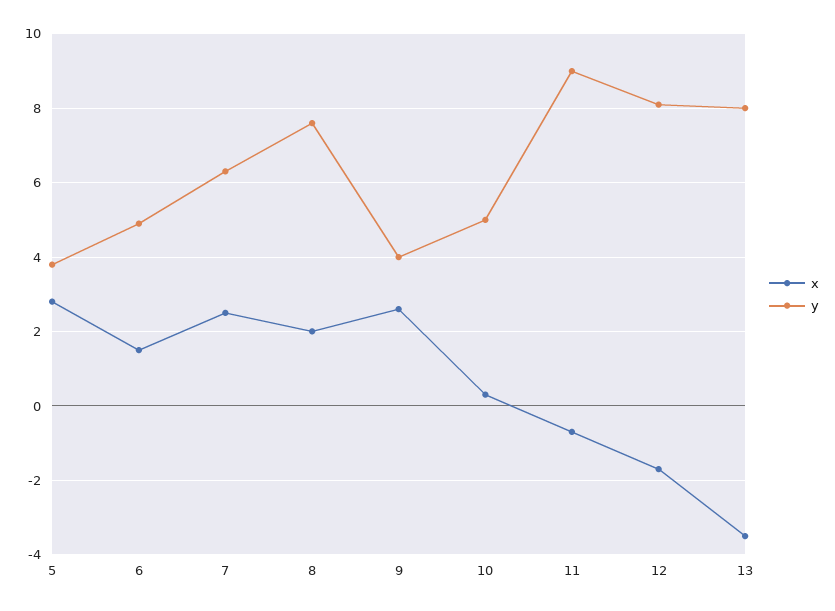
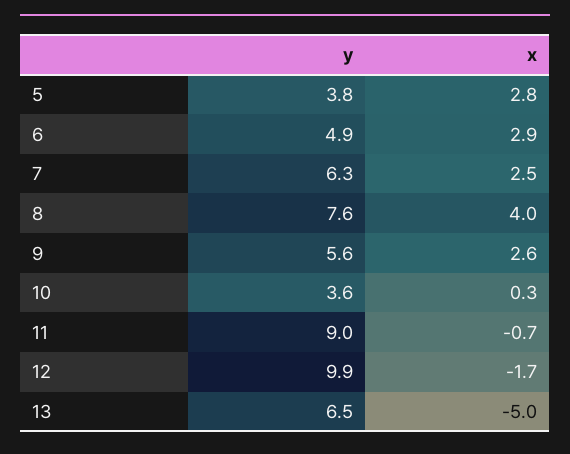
x, 6: 1.5 -> 2.9
x, 8: 2 -> 4
y, 9: 4 -> 5.6
y, 10: 5 -> 3.6
y, 12: 8 -> 9.9
x, 13: -3.5 -> -5
y, 13: 8 -> 6.5

